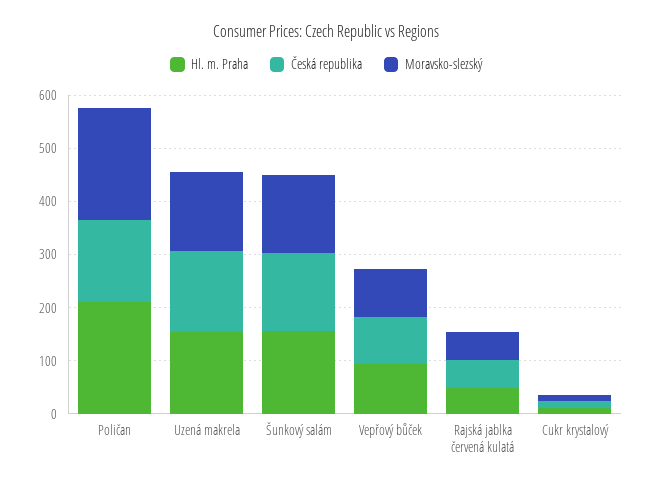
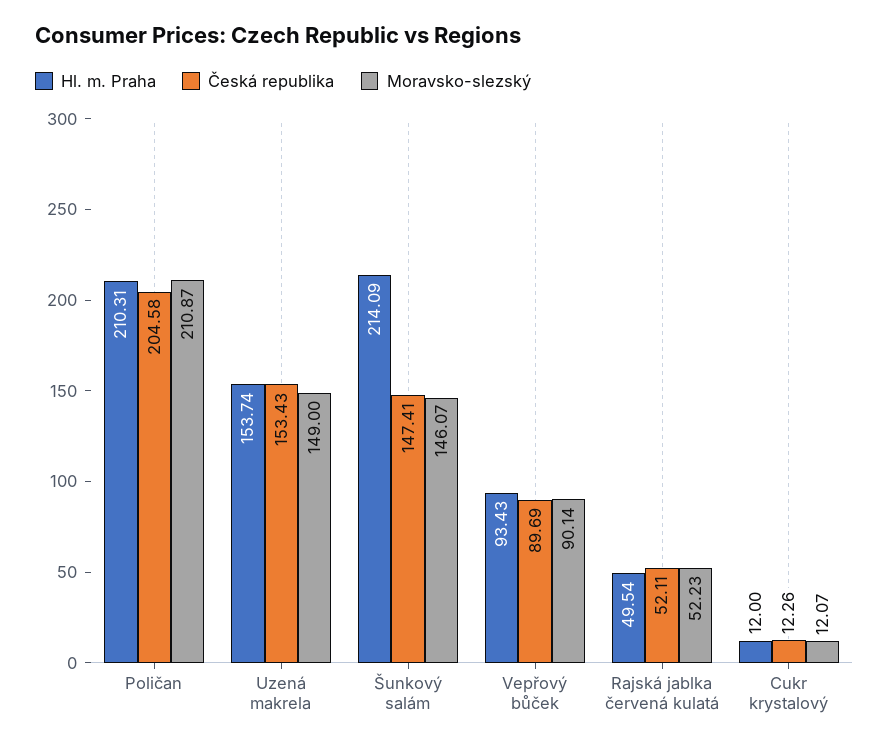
Česká republika, Poličan: 160 -> 204.58
Hl. m. Praha, Šunkový salám: 160 -> 214.09

